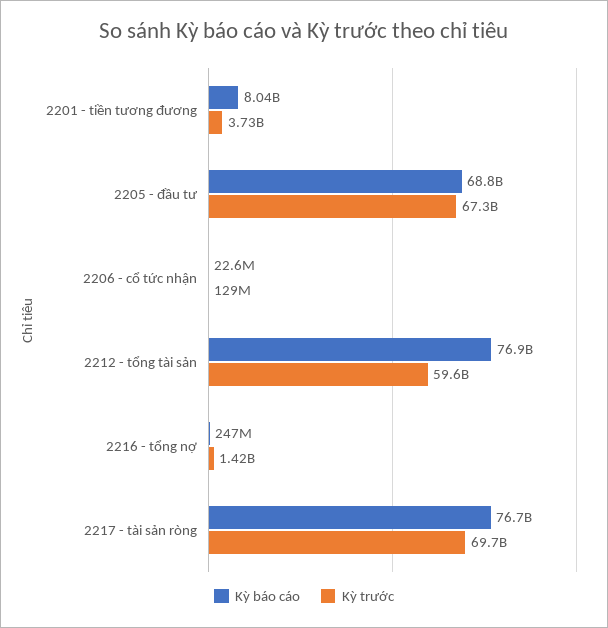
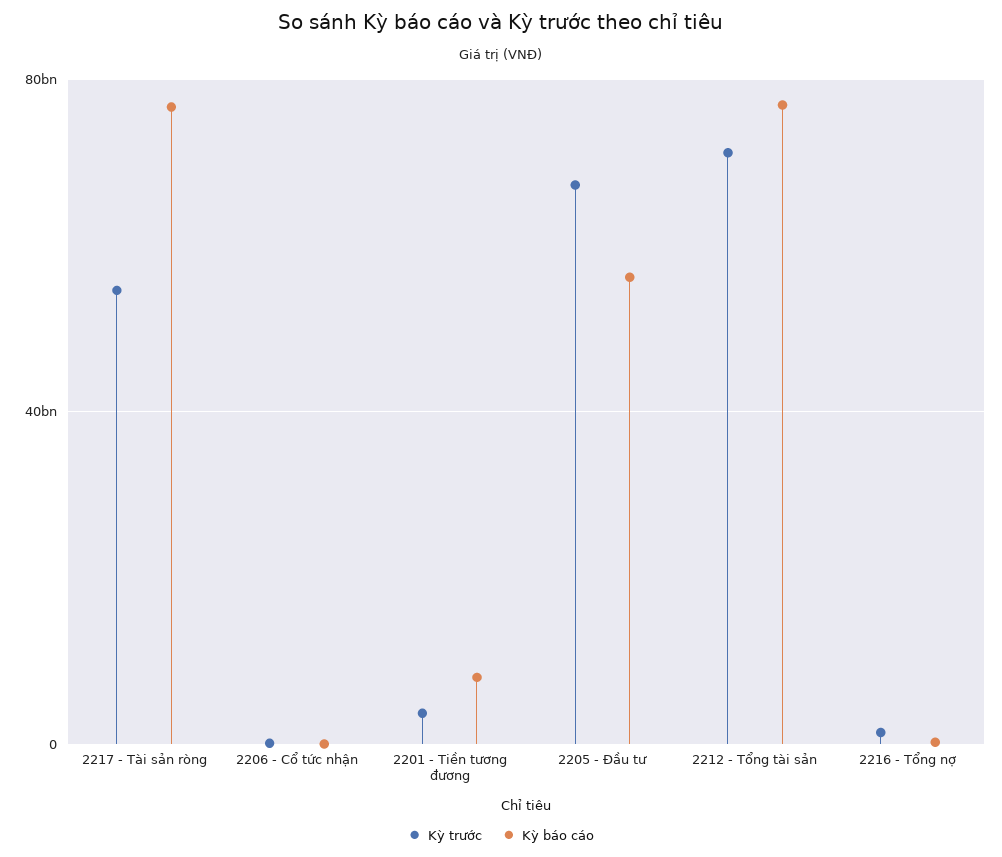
Kỳ báo cáo, 2205 - đầu tư: 68800000000 -> 55000000000
Kỳ trước, 2212 - tổng tài sản: 59600000000 -> 70000000000
Kỳ trước, 2217 - tài sản ròng: 69700000000 -> 55000000000

